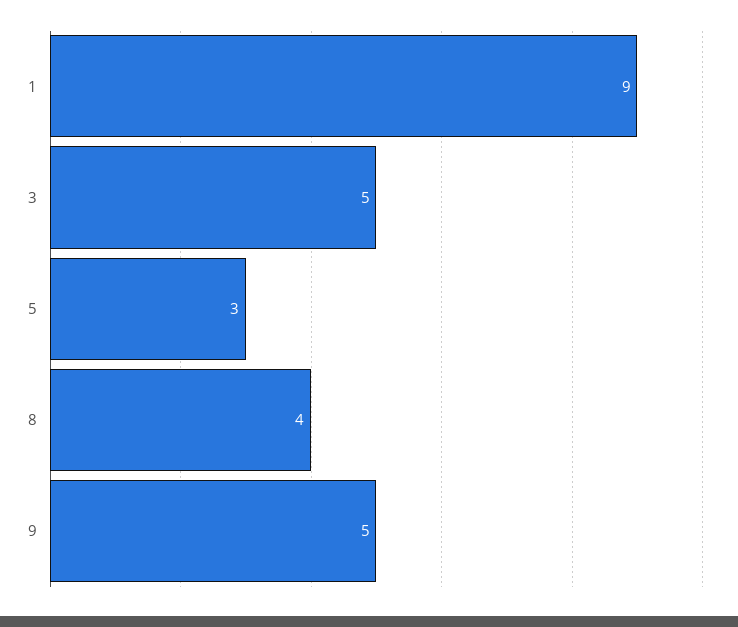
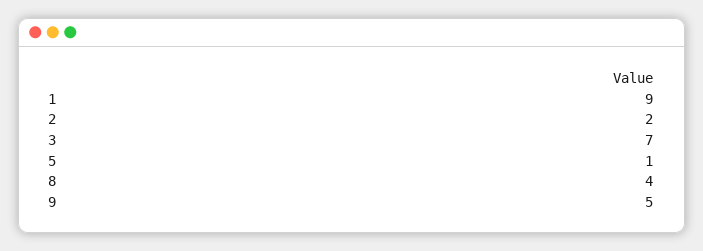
3: 5 -> 7
5: 3 -> 1
2: none -> 2

